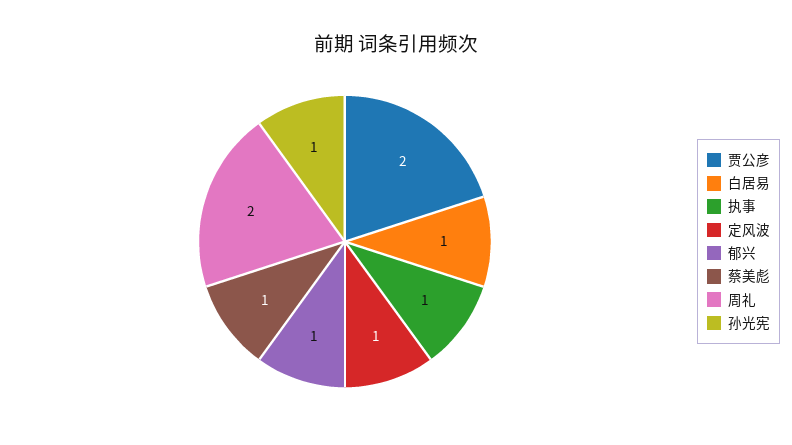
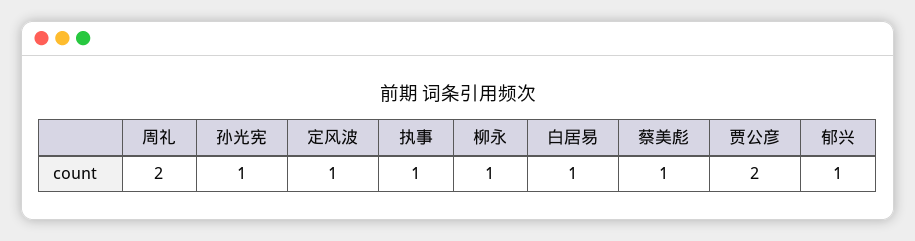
柳永: none -> 1

